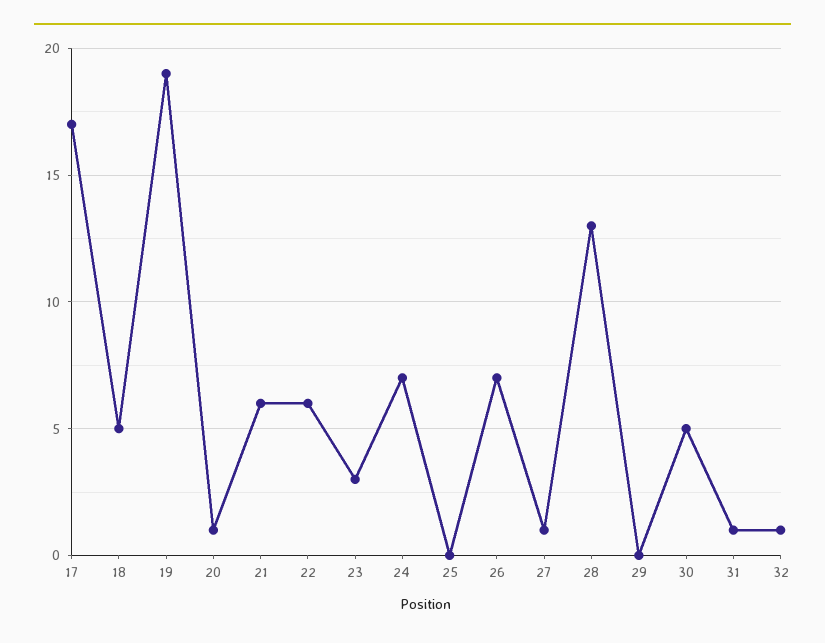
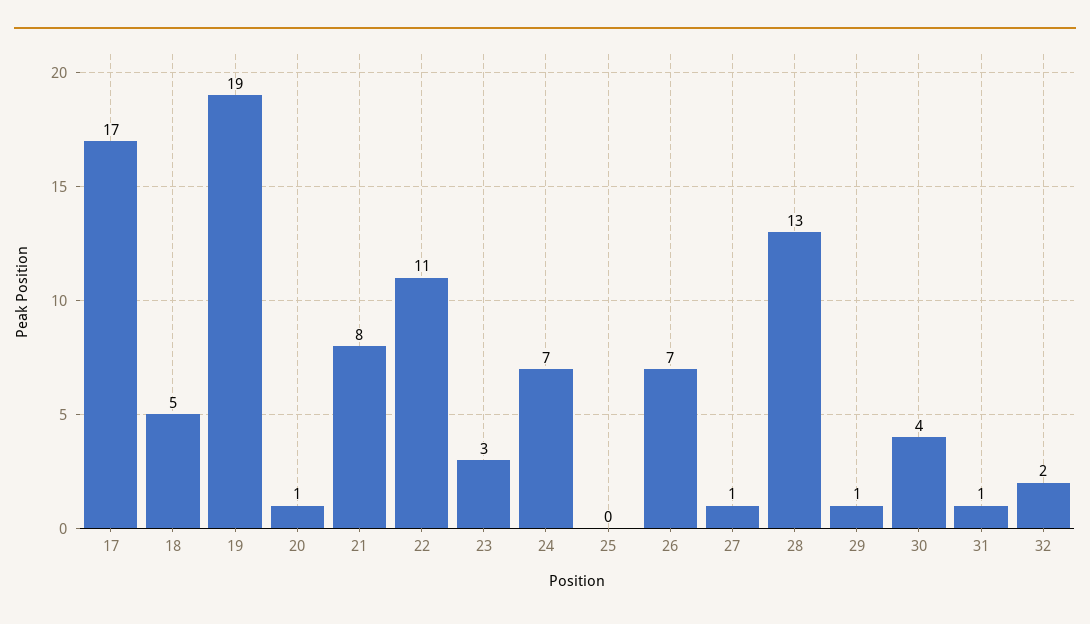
21: 6 -> 8
22: 6 -> 11
29: 0 -> 1
30: 5 -> 4
32: 1 -> 2

